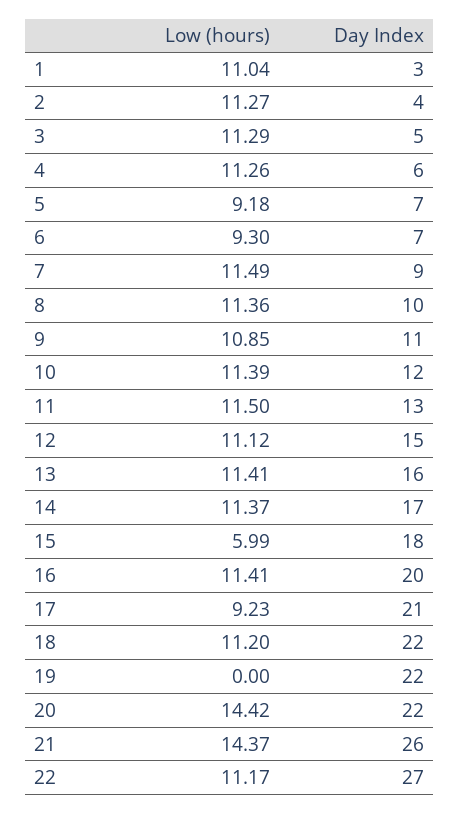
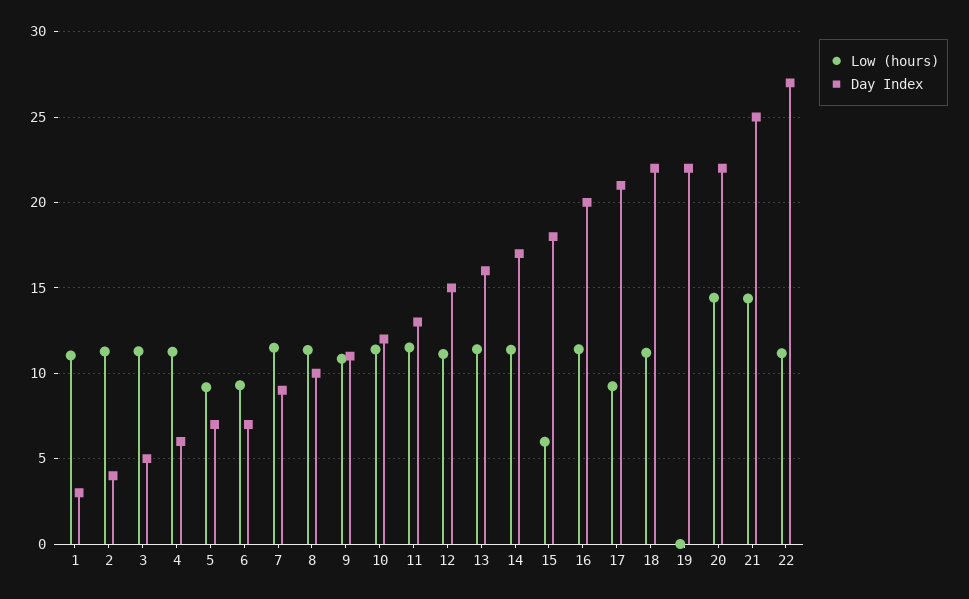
Day Index, 21: 26 -> 25

